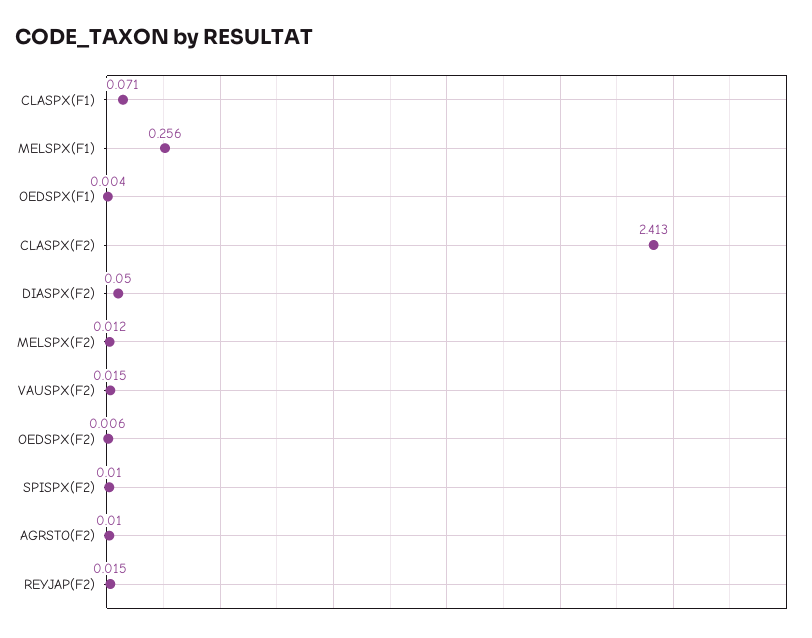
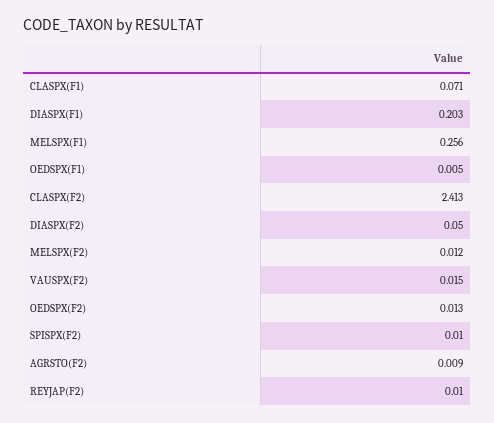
OEDSPX(F1): 0.004 -> 0.005
OEDSPX(F2): 0.006 -> 0.013
AGRSTO(F2): 0.01 -> 0.009
REYJAP(F2): 0.015 -> 0.01
DIASPX(F1): none -> 0.203

